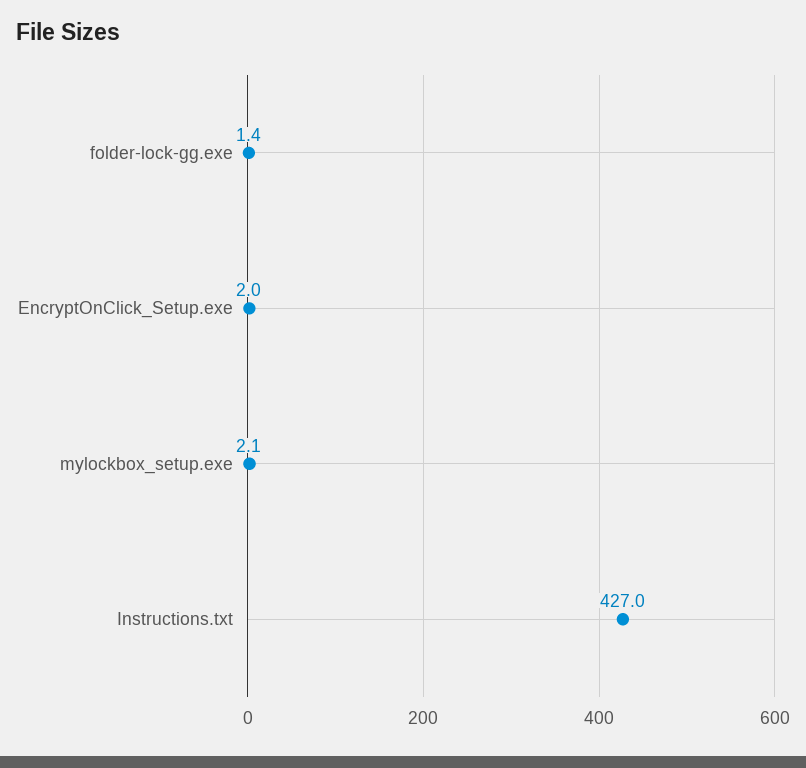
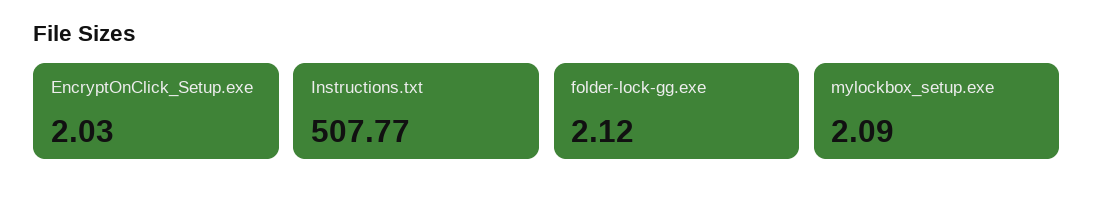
folder-lock-gg.exe: 1.4 -> 2.12
Instructions.txt: 427 -> 507.77

